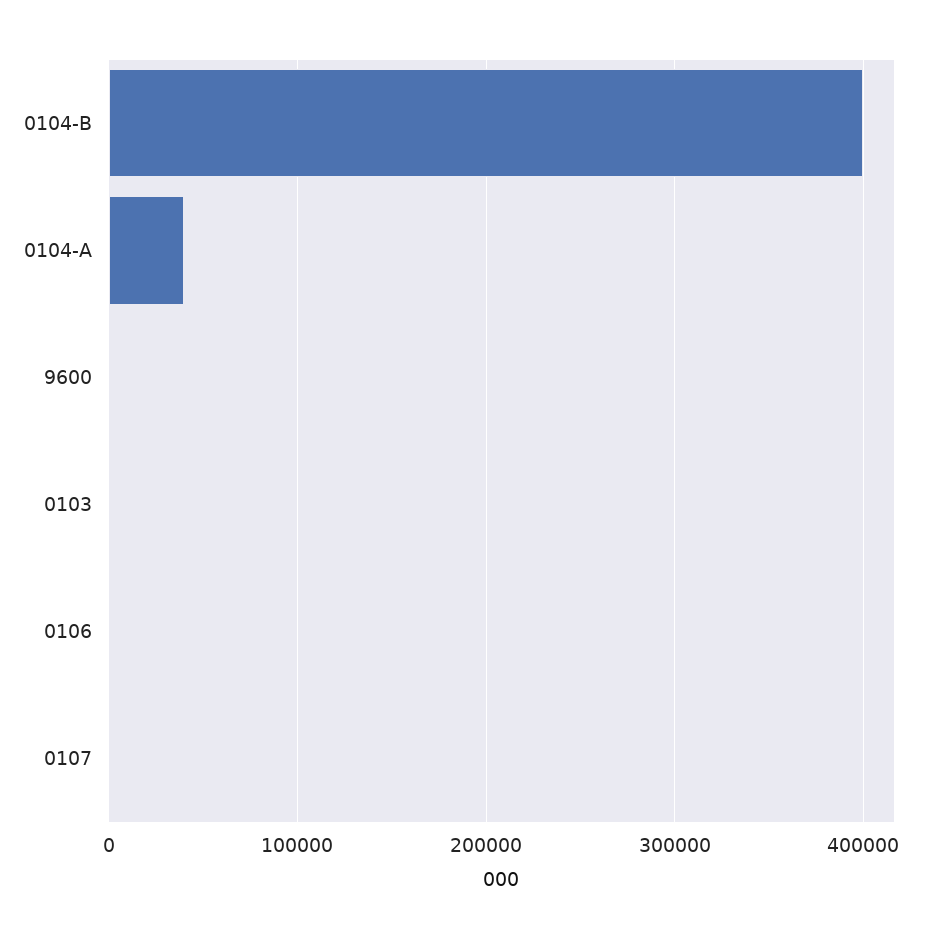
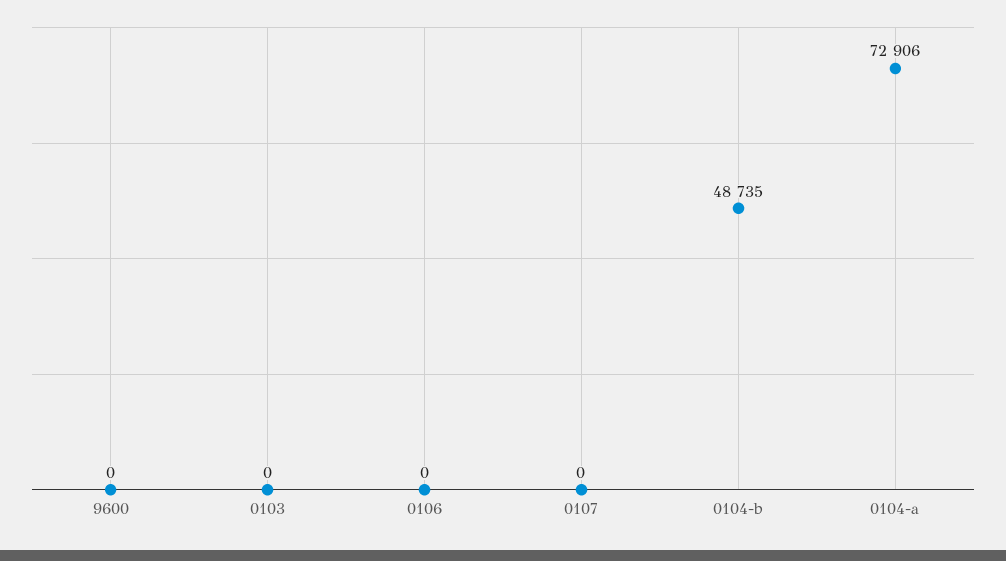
0104-B: 400000 -> 48735
0104-A: 40000 -> 72906

